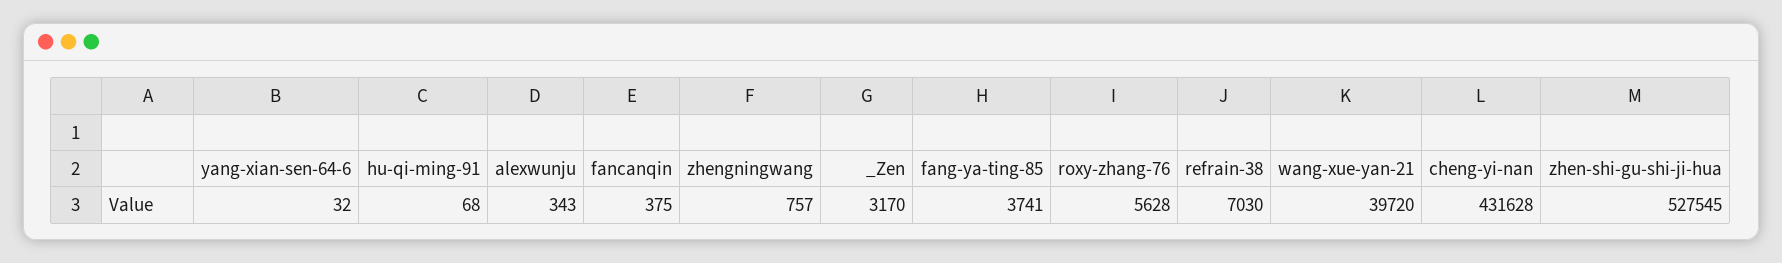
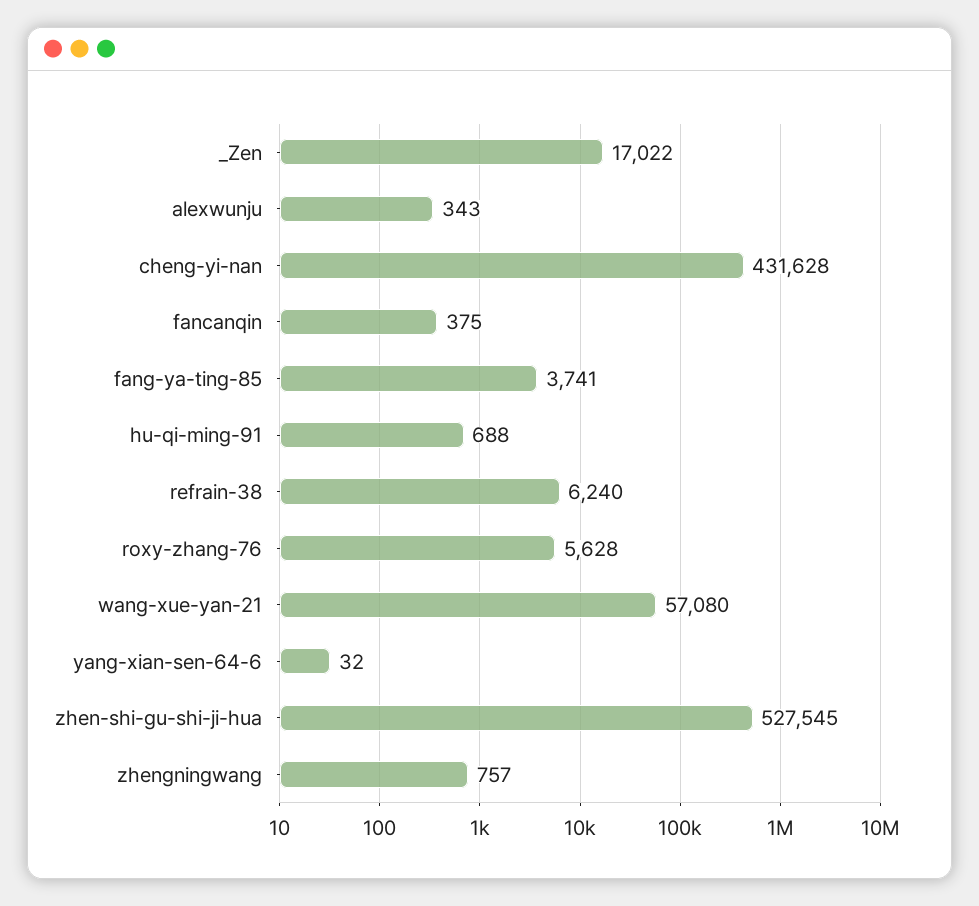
hu-qi-ming-91: 68 -> 688
_Zen: 3170 -> 17022
refrain-38: 7030 -> 6240
wang-xue-yan-21: 39720 -> 57080

